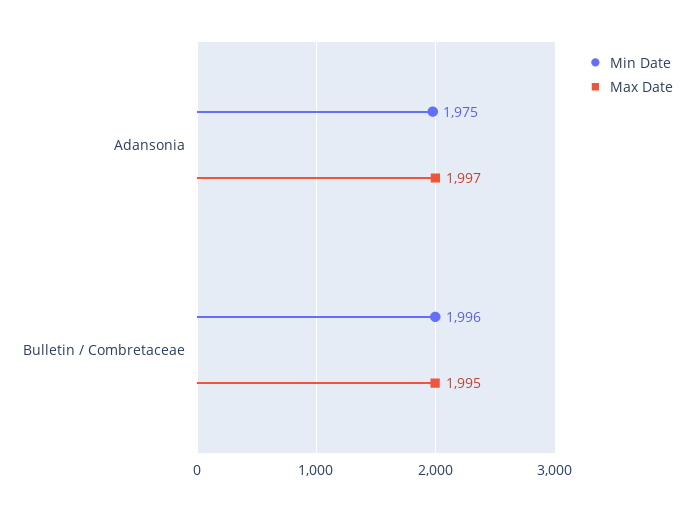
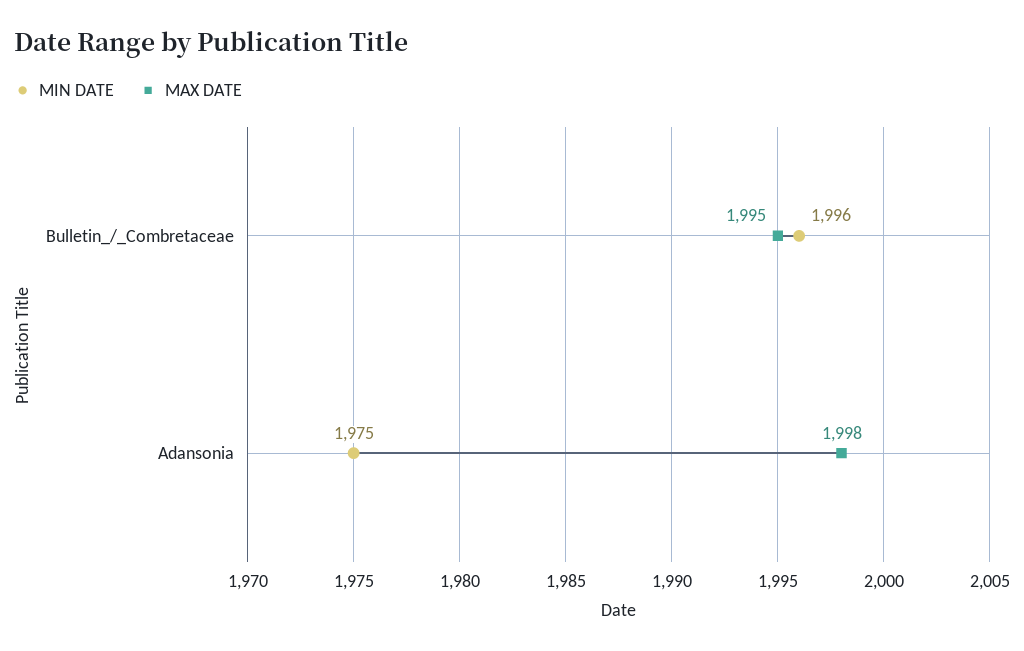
Max Date, Adansonia: 1997 -> 1998

